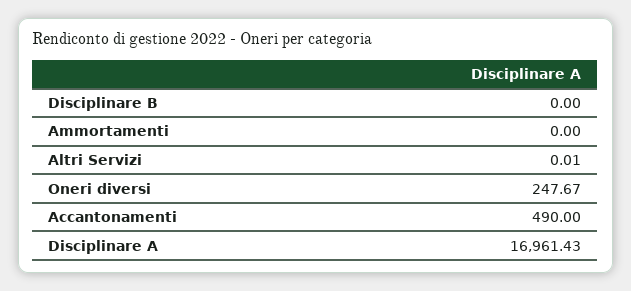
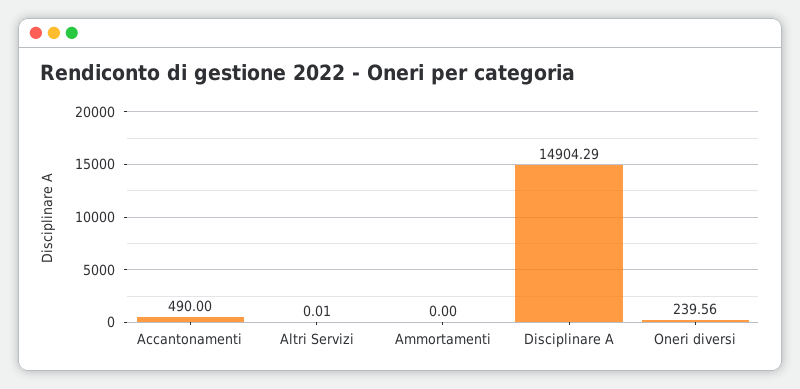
Disciplinare B: 0 -> none
Oneri diversi: 247.67 -> 239.56
Disciplinare A: 16961.43 -> 14904.29

